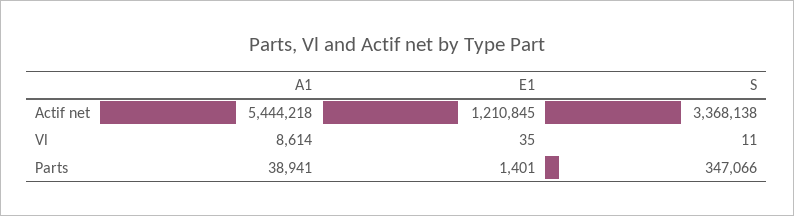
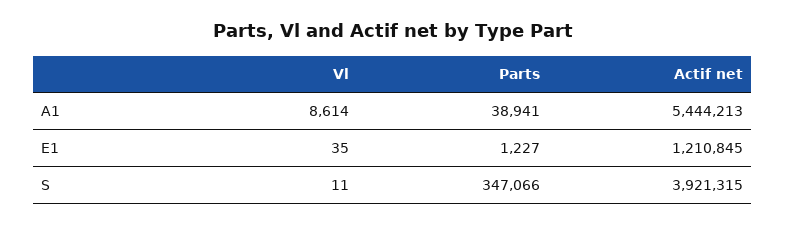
A1, Actif net: 5444218 -> 5444213
S, Actif net: 3368138 -> 3921315
E1, Parts: 1401 -> 1227

